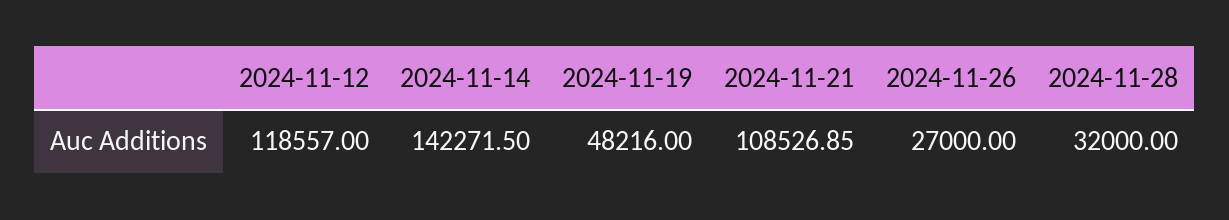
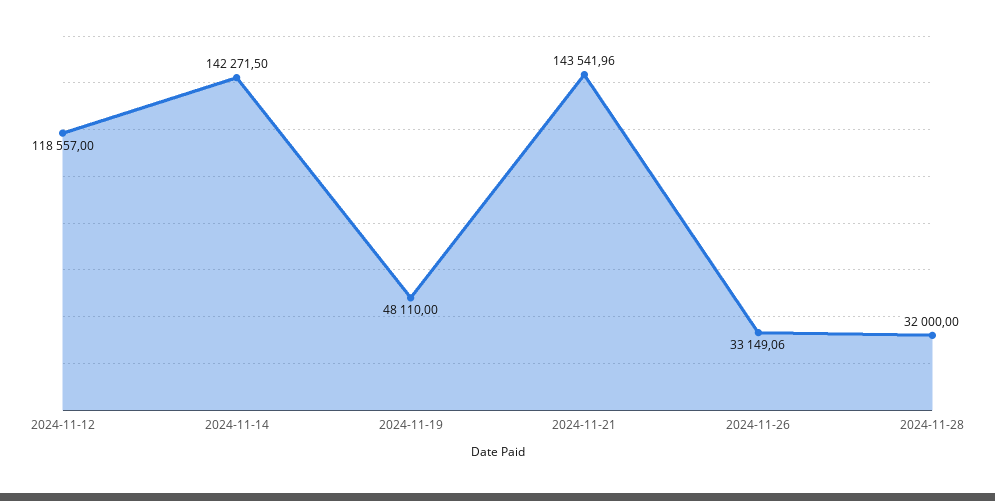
2024-11-19: 48216 -> 48110
2024-11-21: 108526.85 -> 143541.96
2024-11-26: 27000 -> 33149.06

